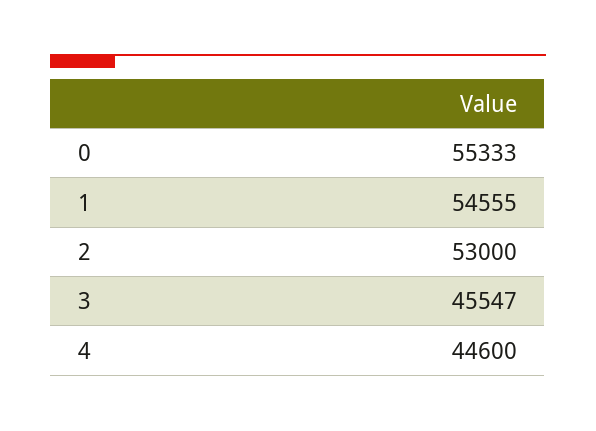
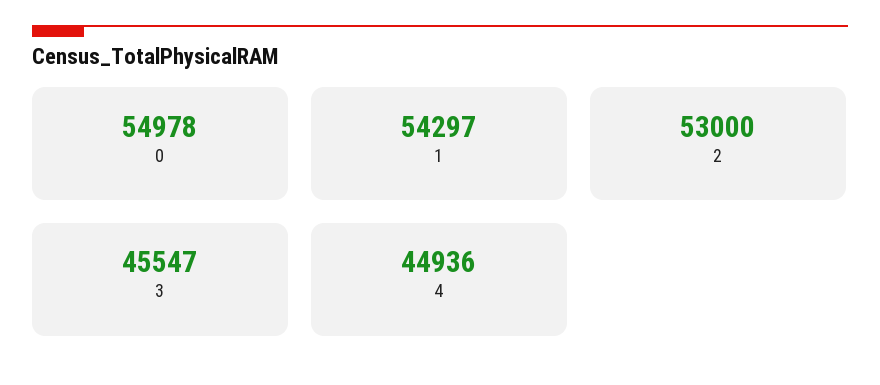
0: 55333 -> 54978
1: 54555 -> 54297
4: 44600 -> 44936

